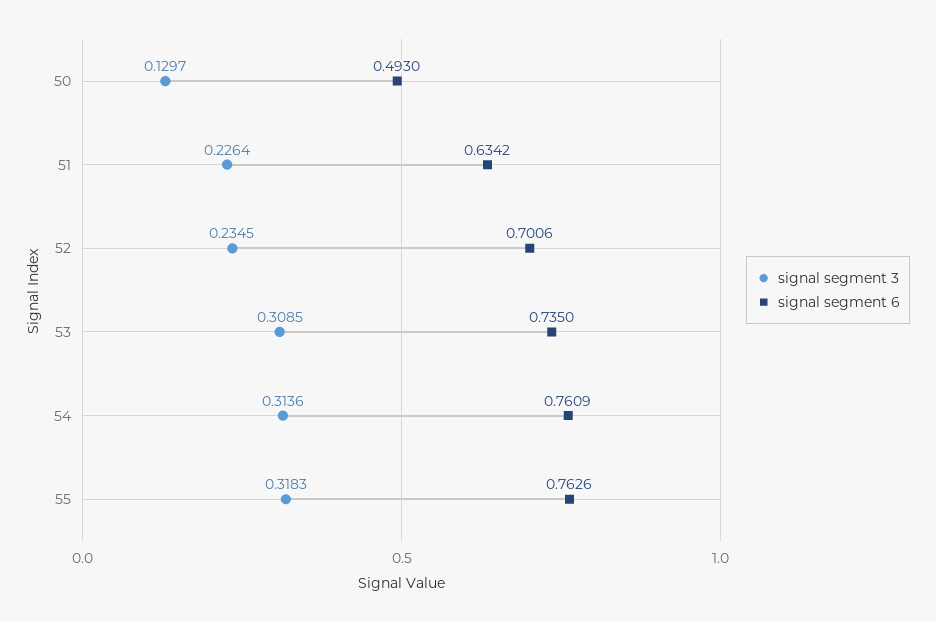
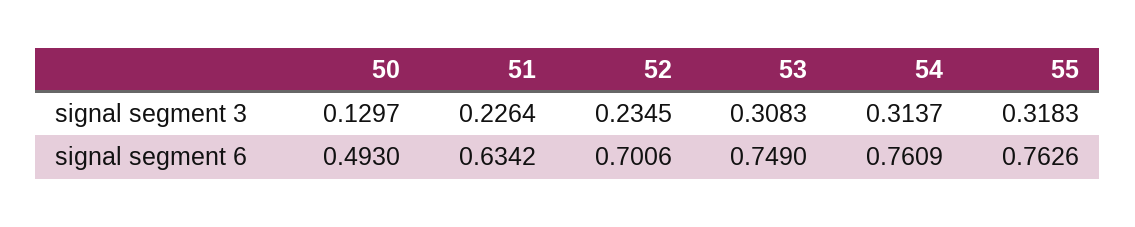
signal segment 3, 53: 0.3085 -> 0.3083
signal segment 6, 53: 0.735 -> 0.749
signal segment 3, 54: 0.3136 -> 0.3137

